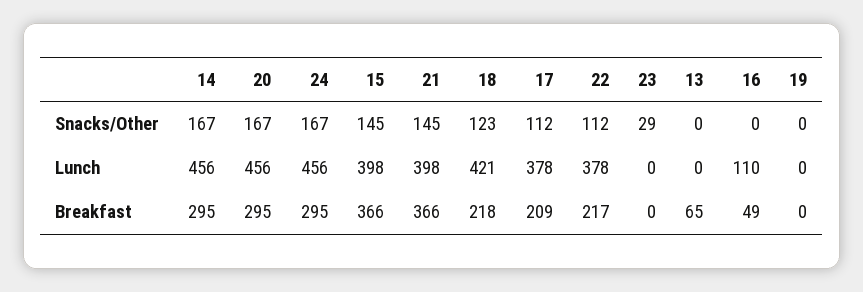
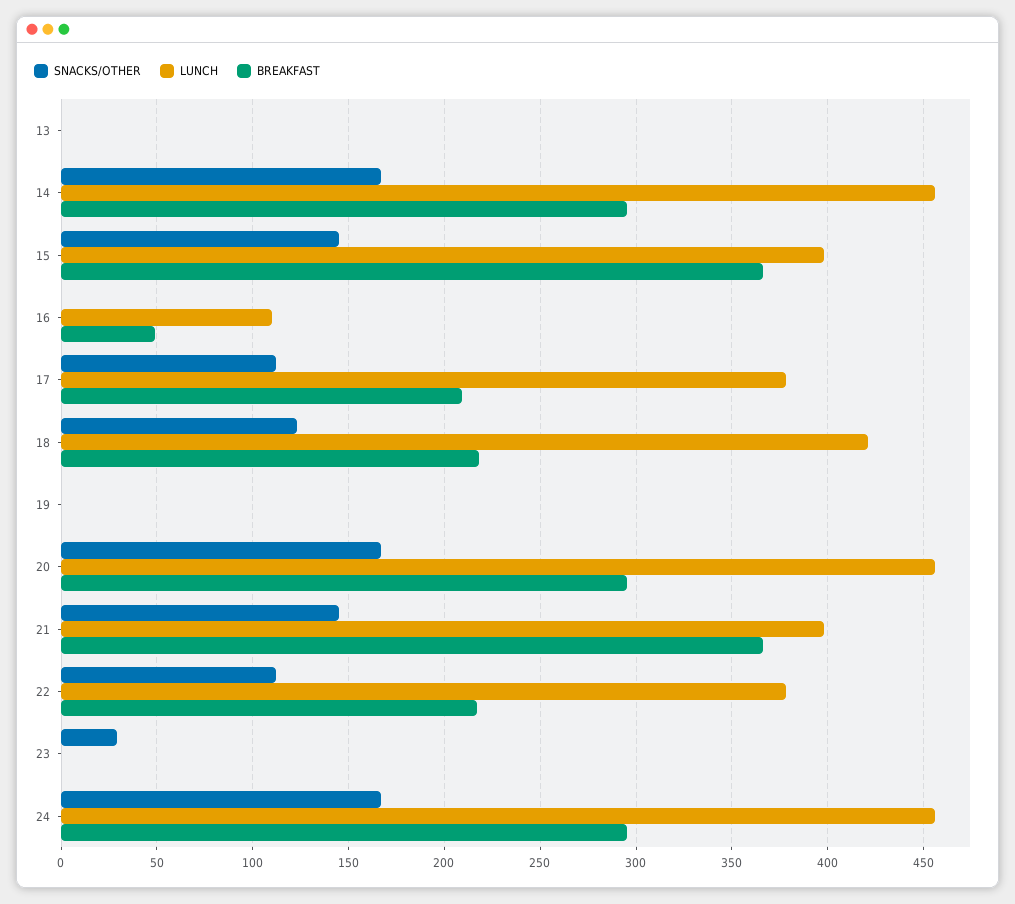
Breakfast, 13: 65 -> 0

